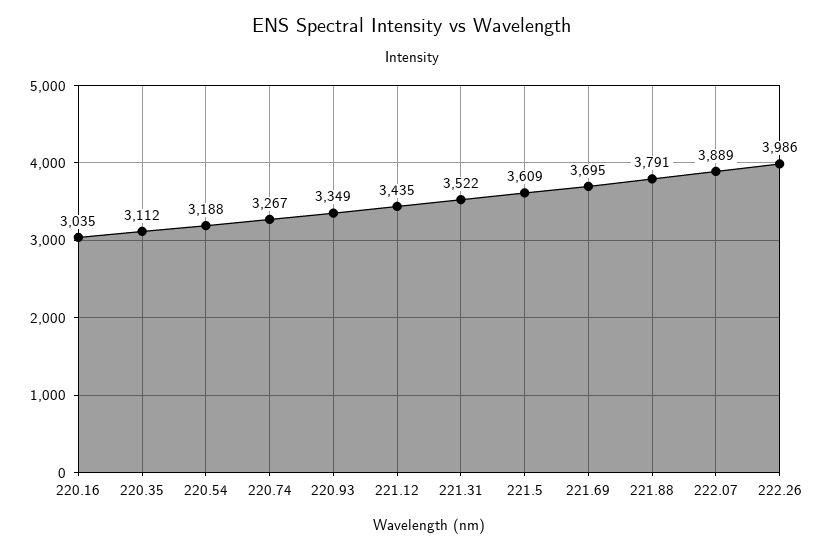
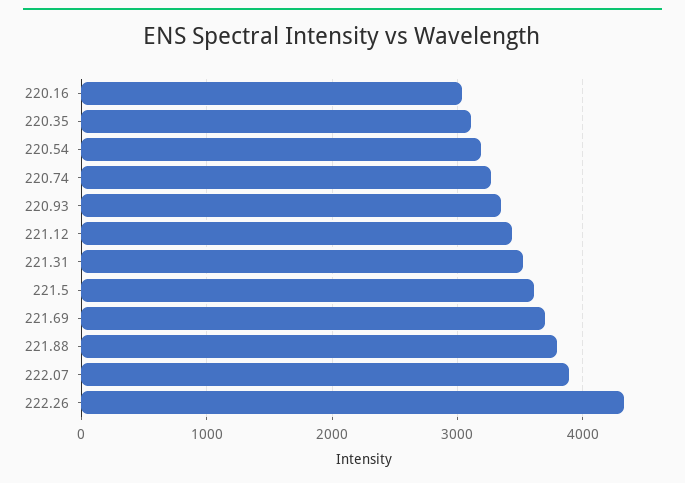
222.26: 3986 -> 4300

